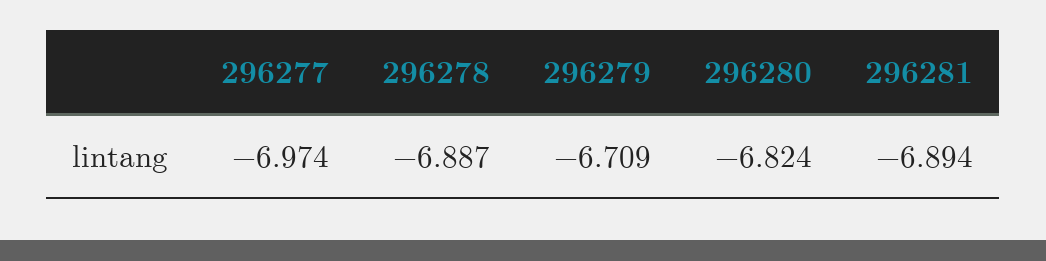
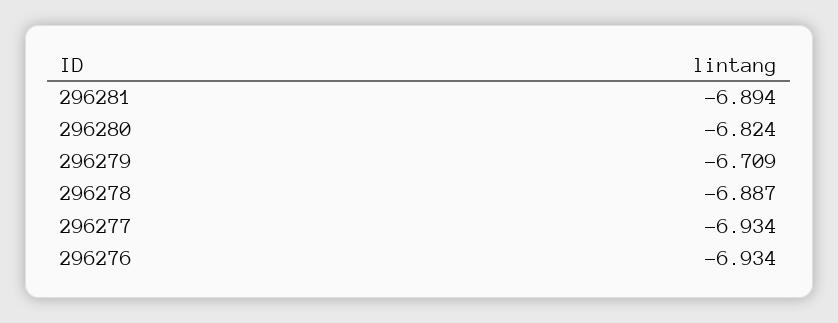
296277: -6.974 -> -6.934
296276: none -> -6.934

